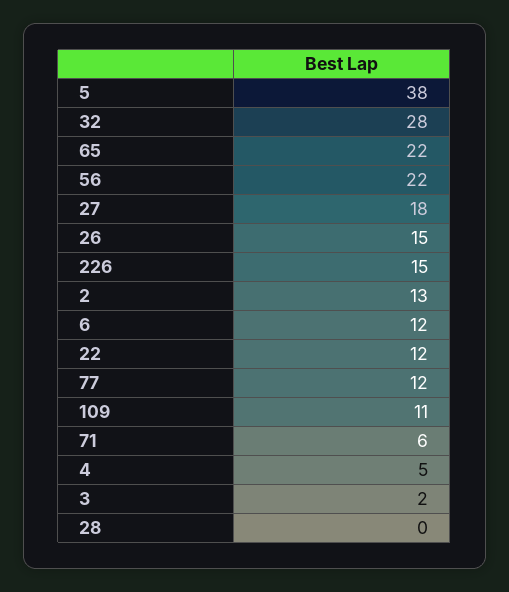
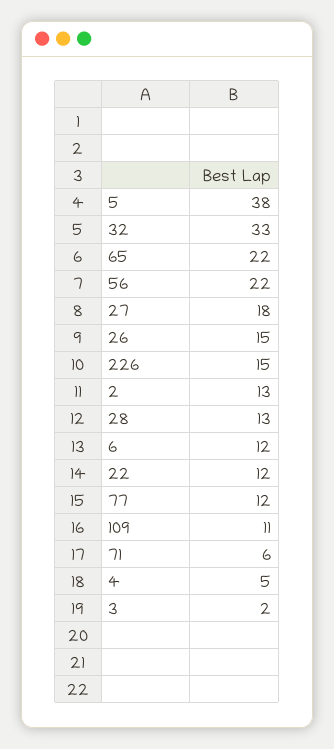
32: 28 -> 33
28: 0 -> 13

